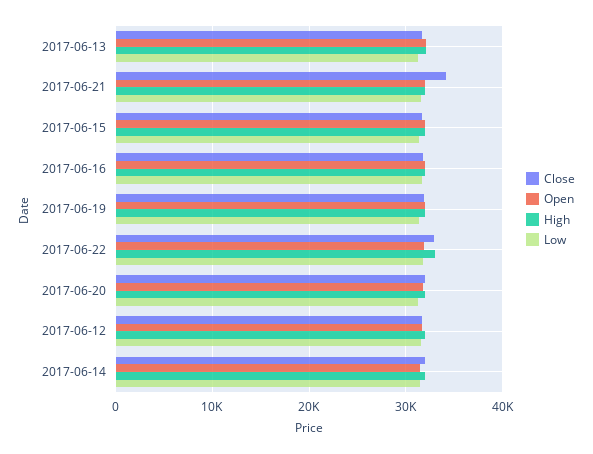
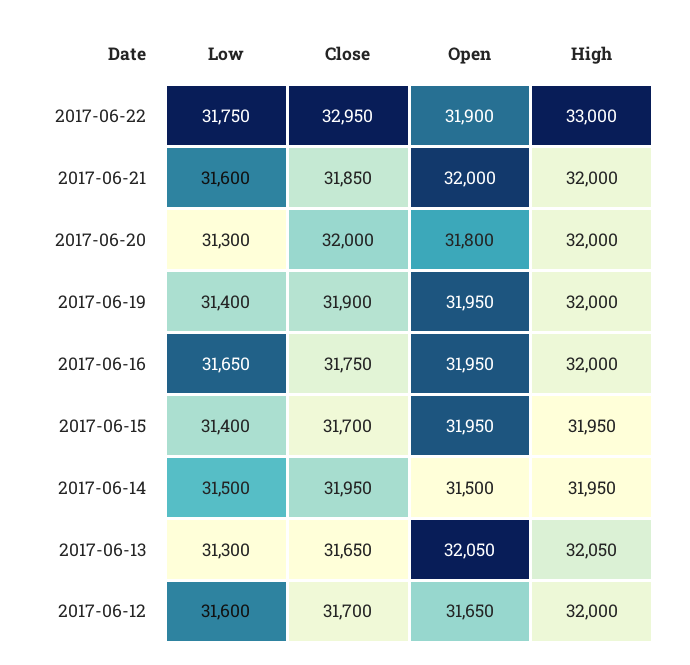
Close, 2017-06-21: 34000 -> 31850

